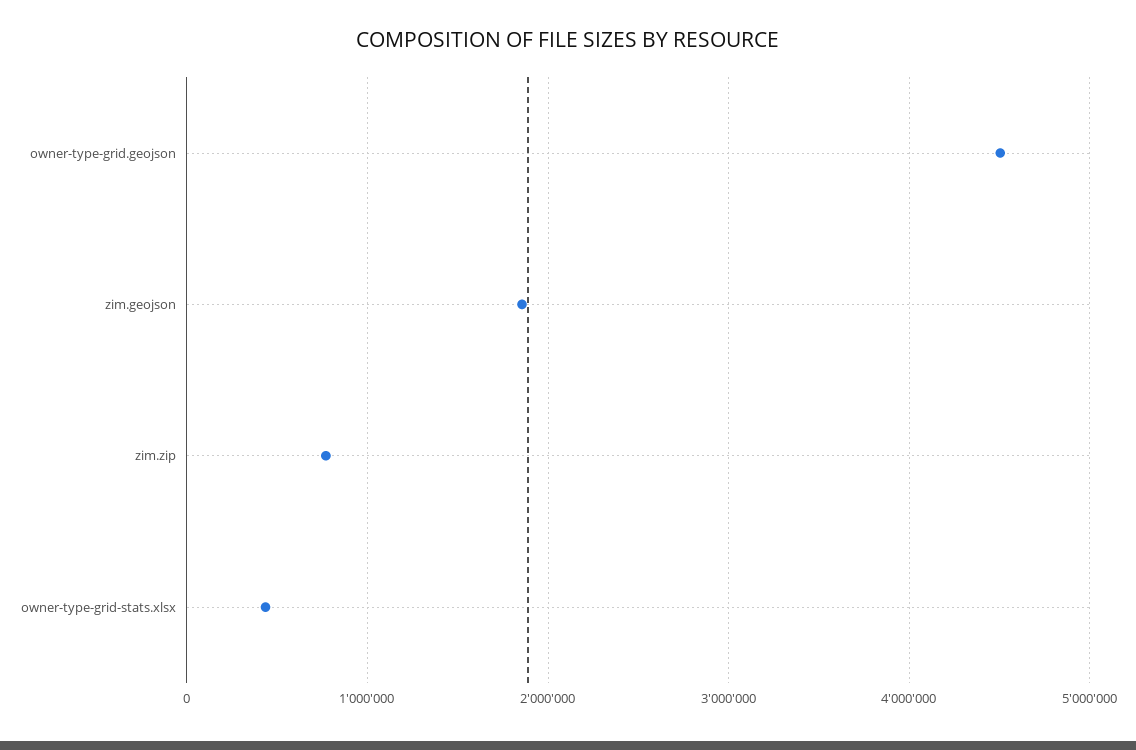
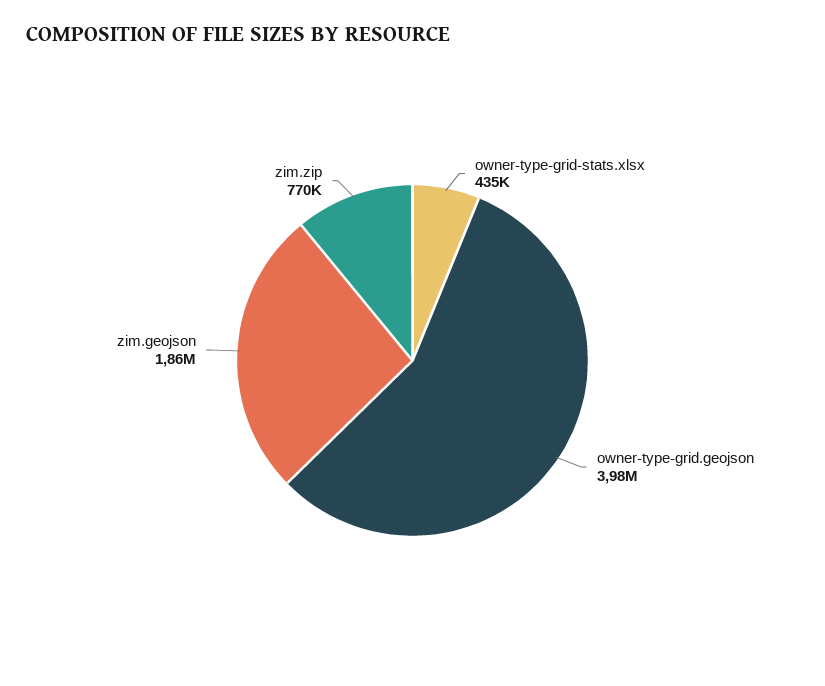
owner-type-grid.geojson: 4500000 -> 3980000

